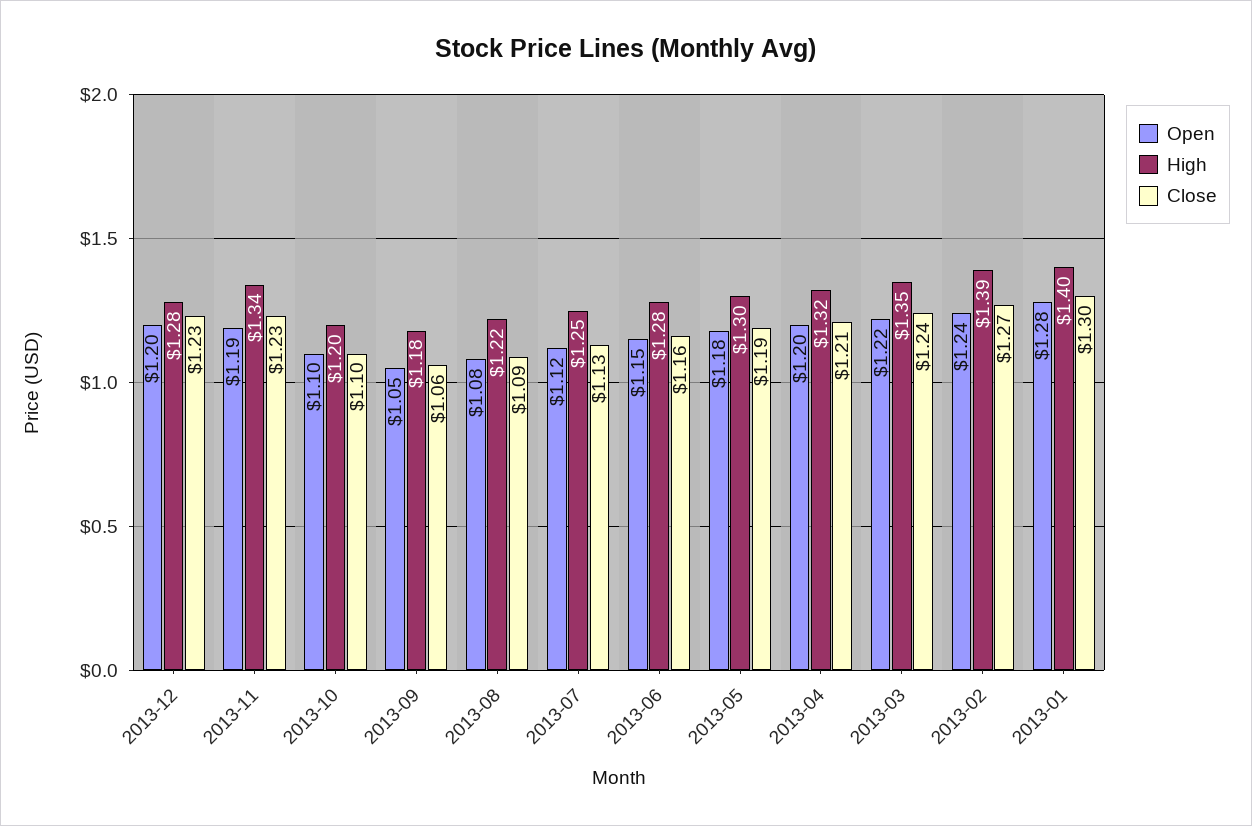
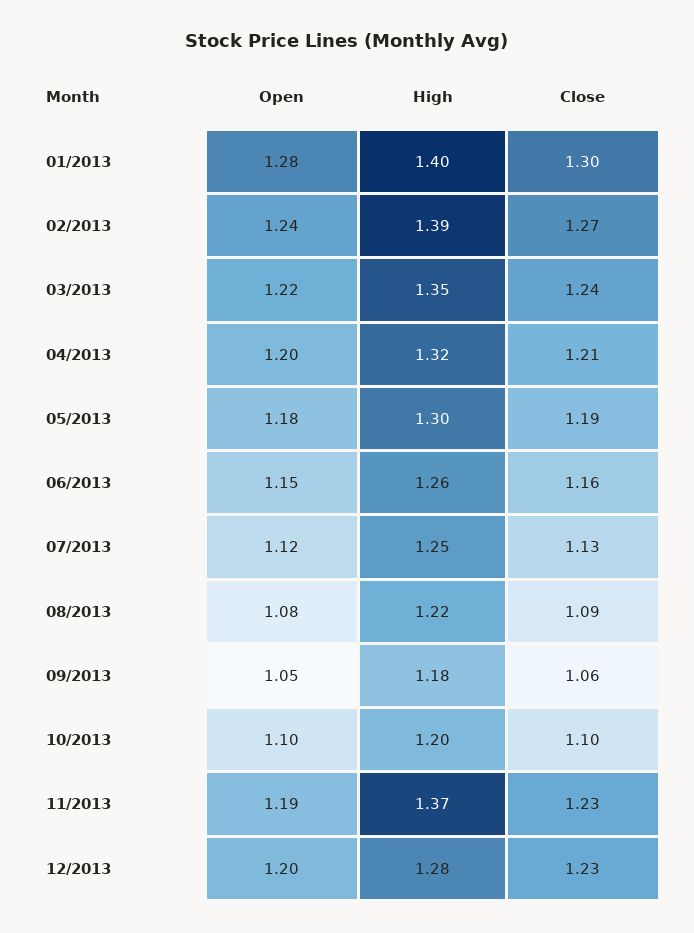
High, 2013-11: 1.34 -> 1.37
High, 2013-06: 1.28 -> 1.26

